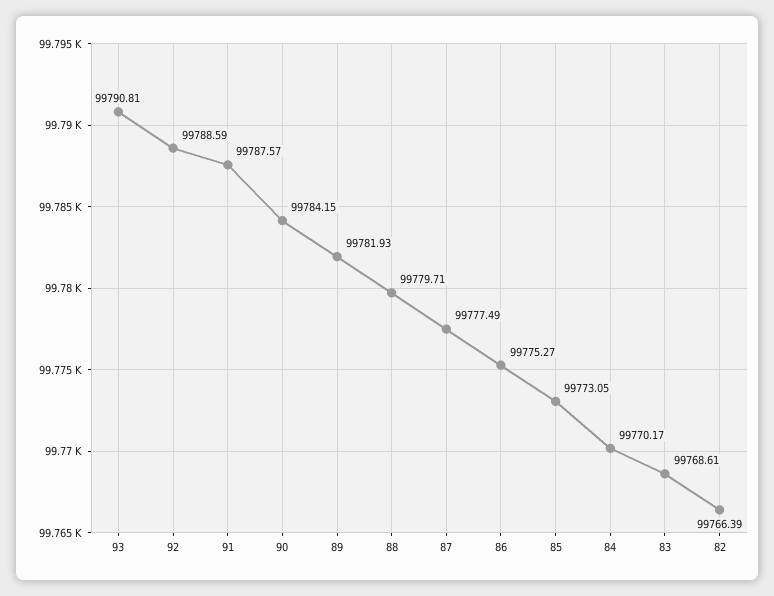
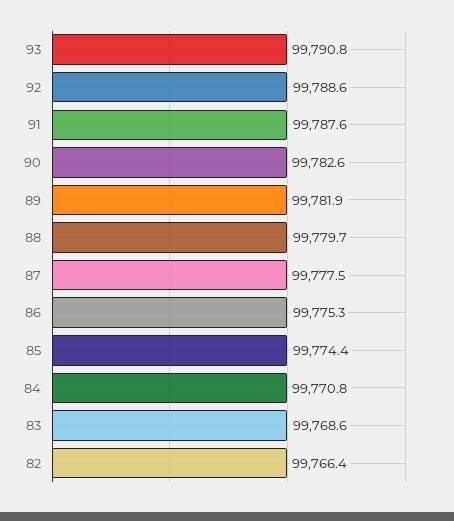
90: 99784.15 -> 99782.6
85: 99773.05 -> 99774.4
84: 99770.17 -> 99770.8

